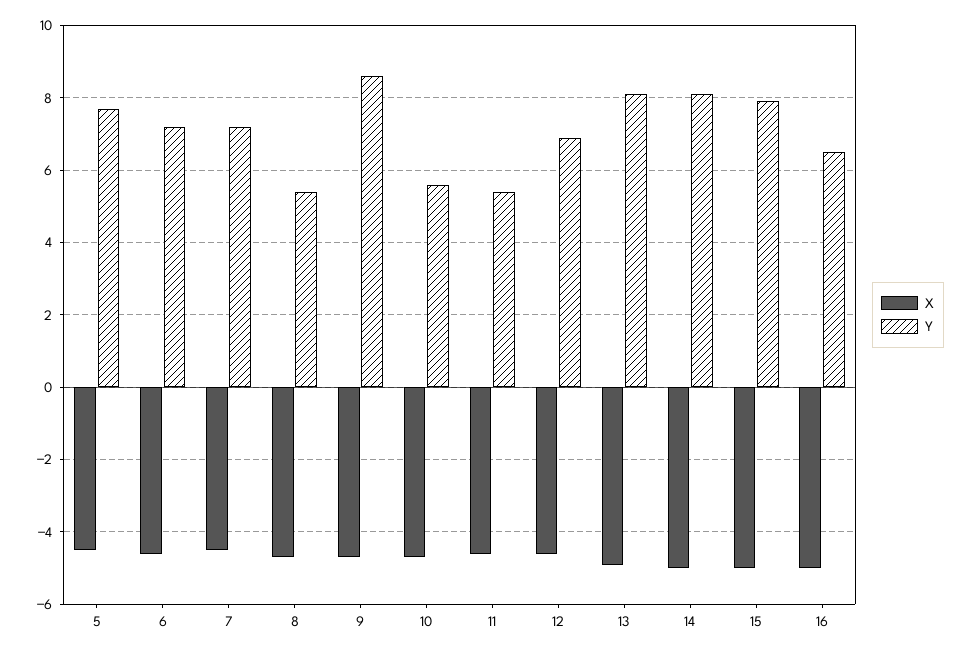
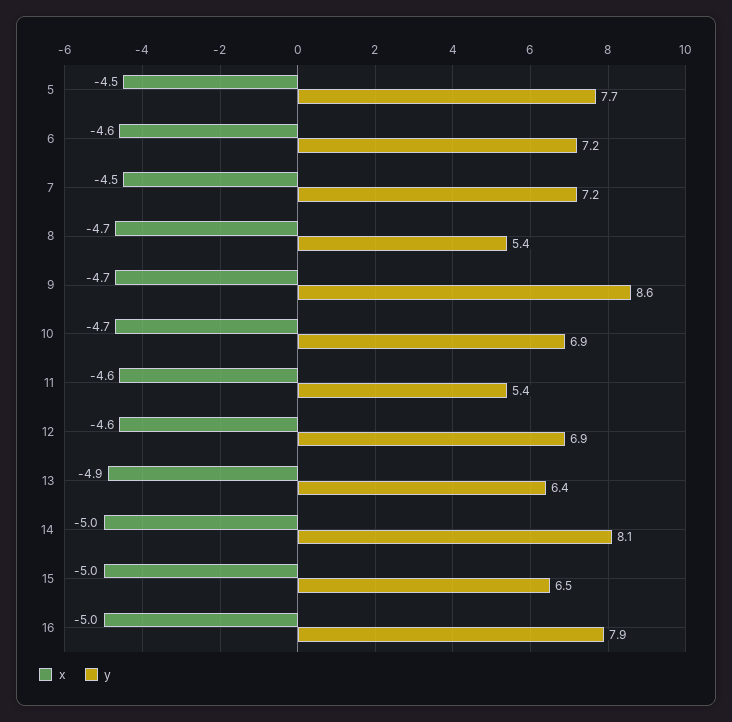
Y, 10: 5.5 -> 6.9
Y, 13: 8 -> 6.4
Y, 15: 8 -> 6.5
Y, 16: 6.5 -> 7.9

